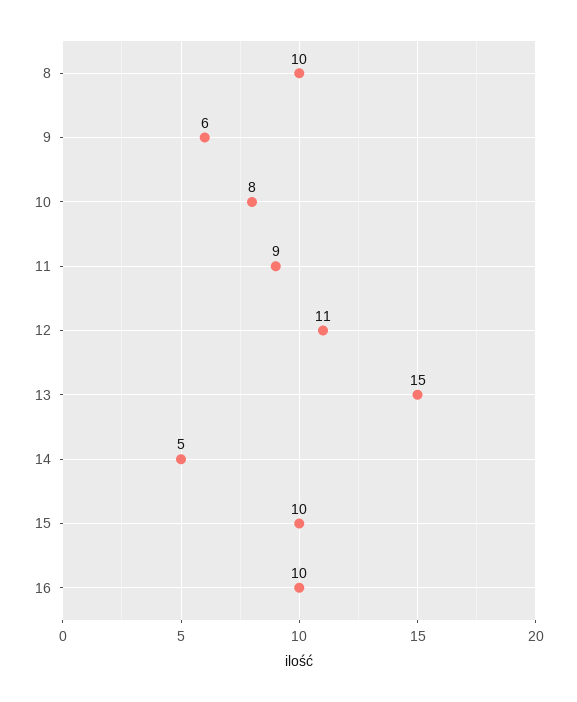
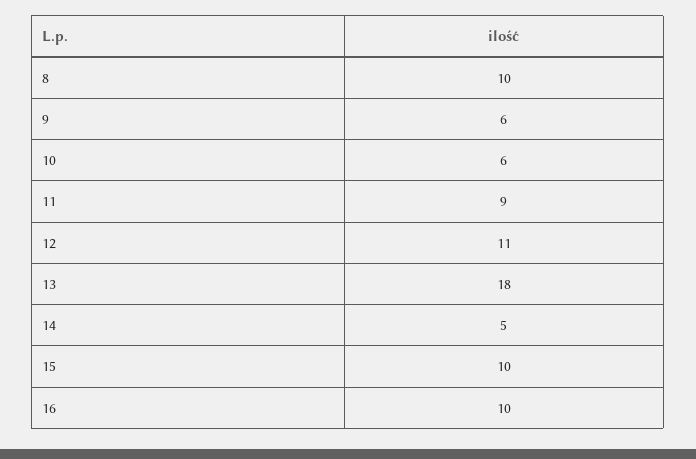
10: 8 -> 6
13: 15 -> 18

